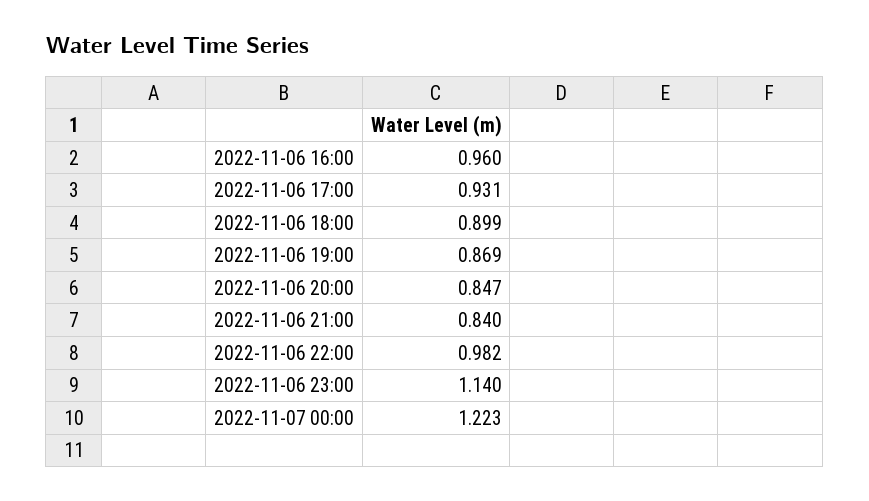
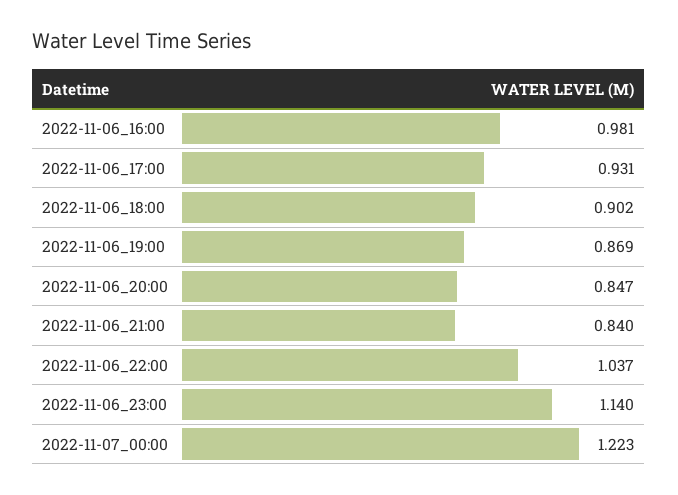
2022-11-06 16:00: 0.96 -> 0.981
2022-11-06 18:00: 0.899 -> 0.902
2022-11-06 22:00: 0.982 -> 1.037

